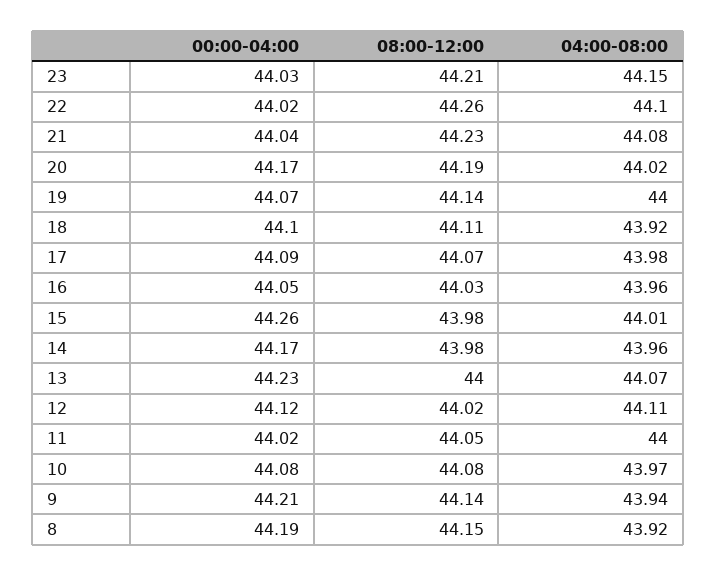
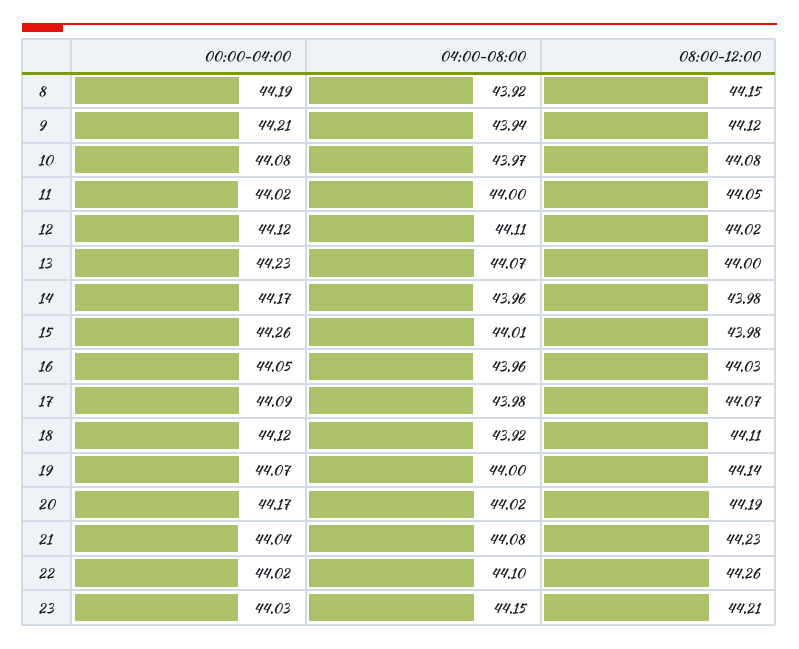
00:00-04:00, 18: 44.1 -> 44.12
08:00-12:00, 9: 44.14 -> 44.12

